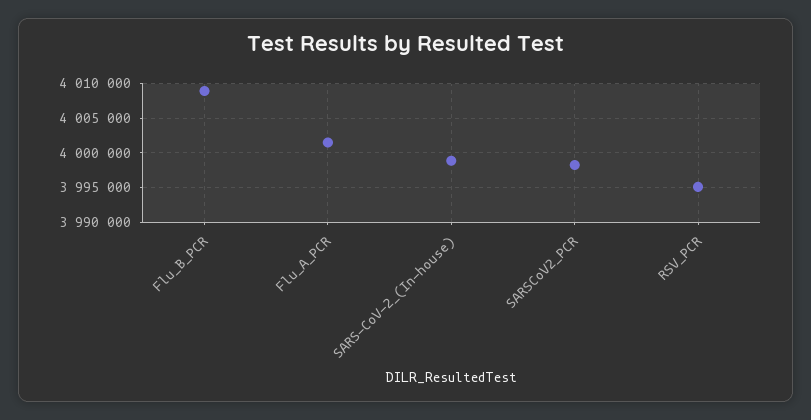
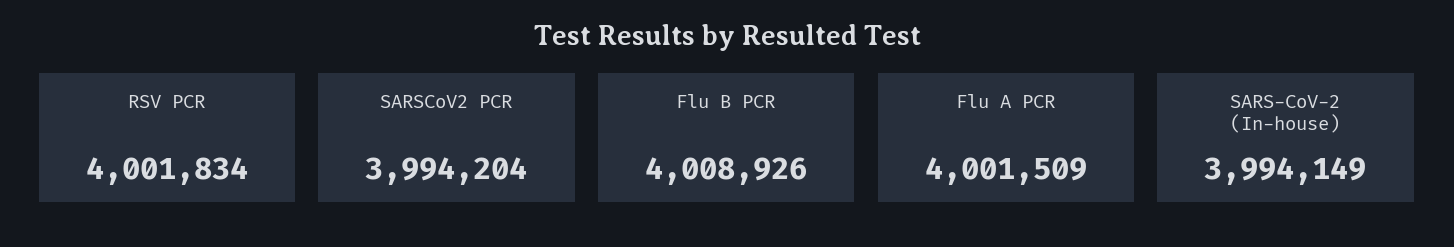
SARS-CoV-2_(In-house): 3999000 -> 3994149
SARSCoV2_PCR: 3998000 -> 3994204
RSV_PCR: 3995000 -> 4001834

